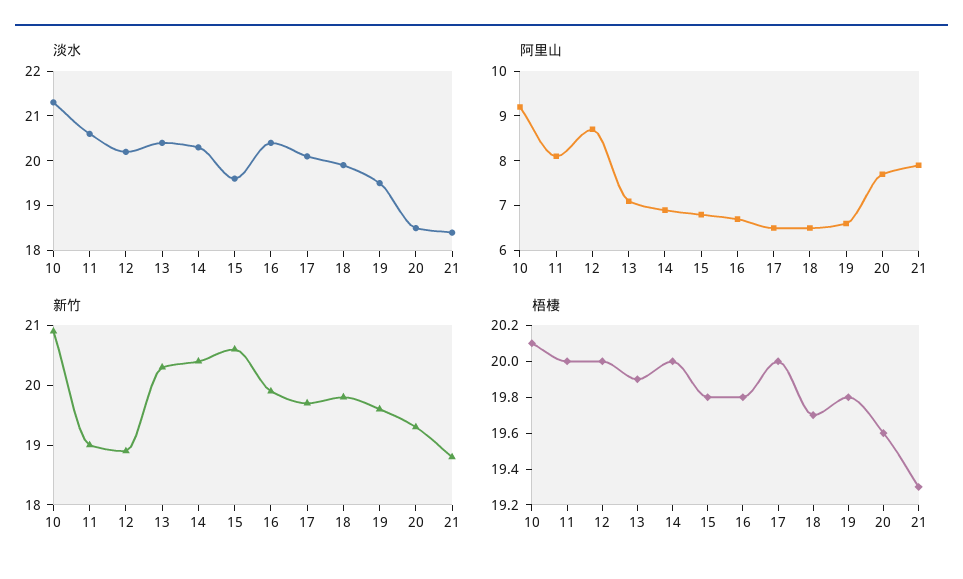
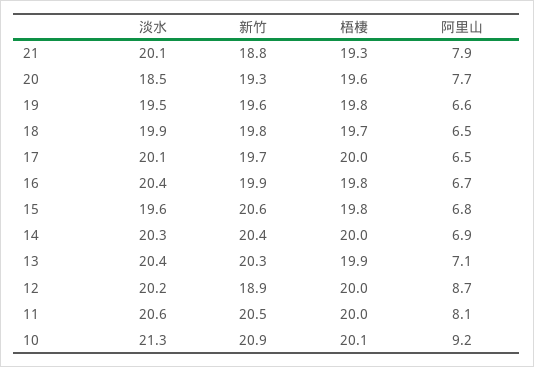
淡水, 21: 18.5 -> 20.1
新竹, 11: 19 -> 20.5

